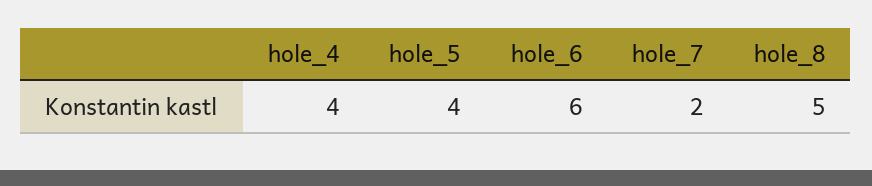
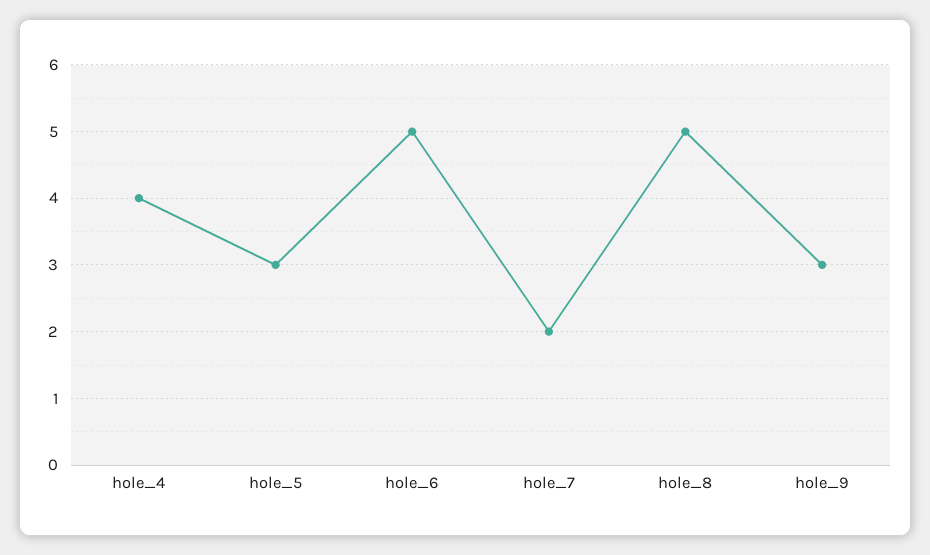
hole_5: 4 -> 3
hole_6: 6 -> 5
hole_9: none -> 3

